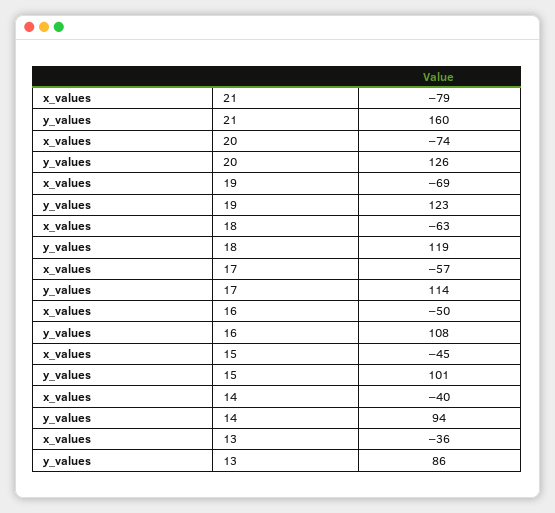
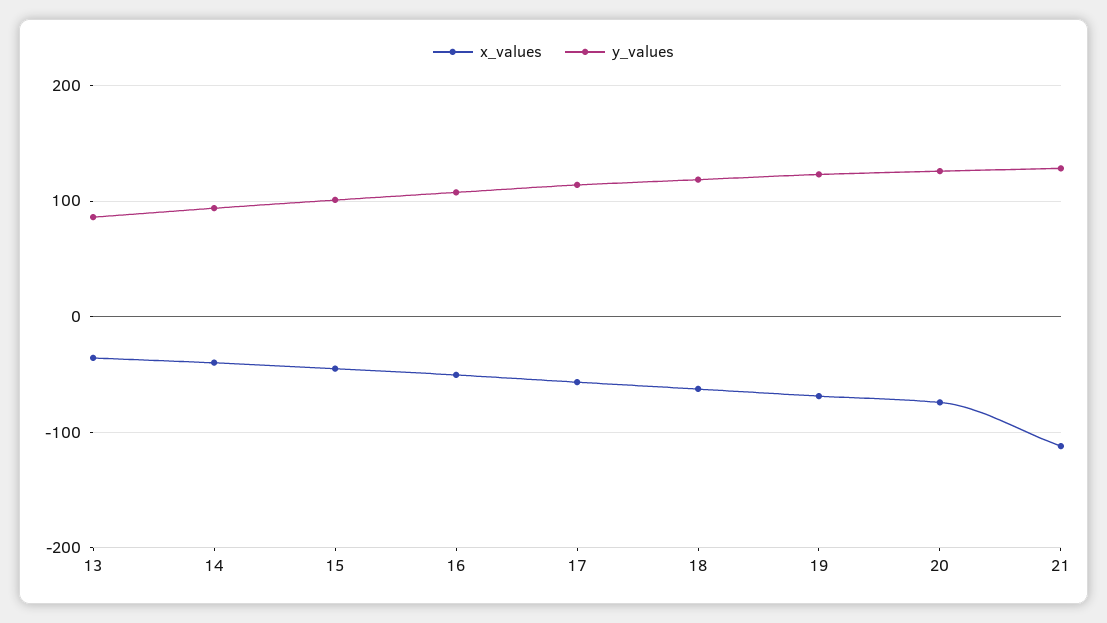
x_values, 21: -79 -> -110
y_values, 21: 160 -> 130

